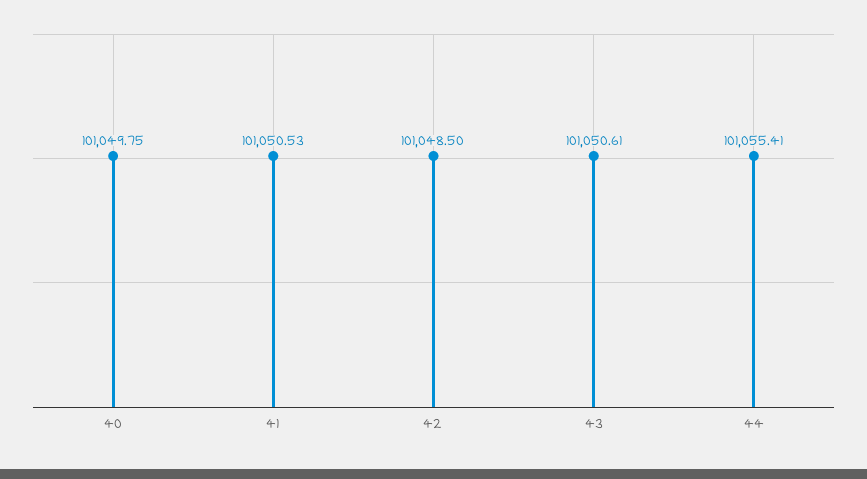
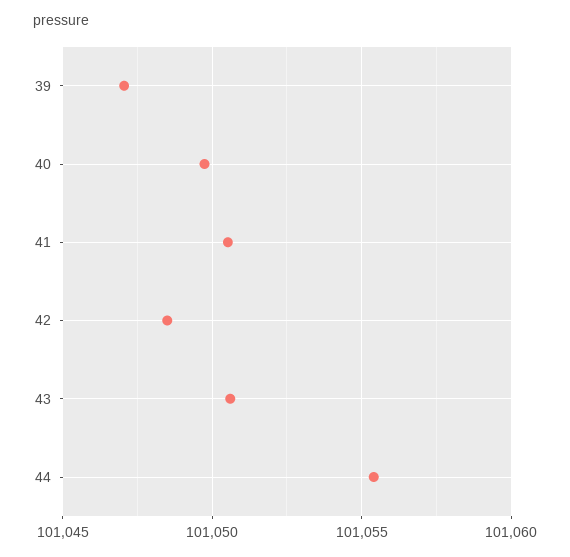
39: none -> 101047

